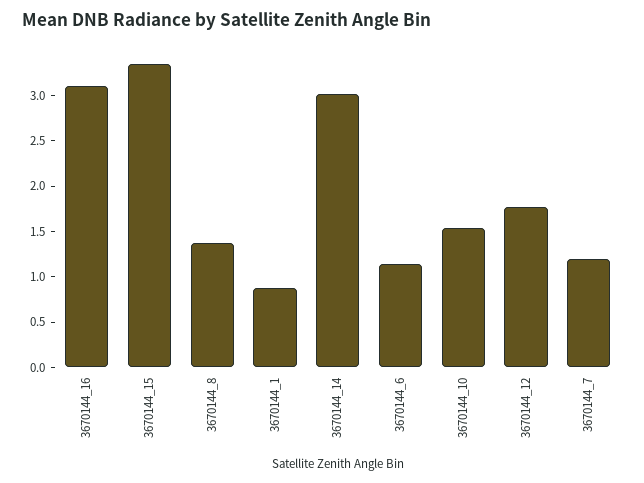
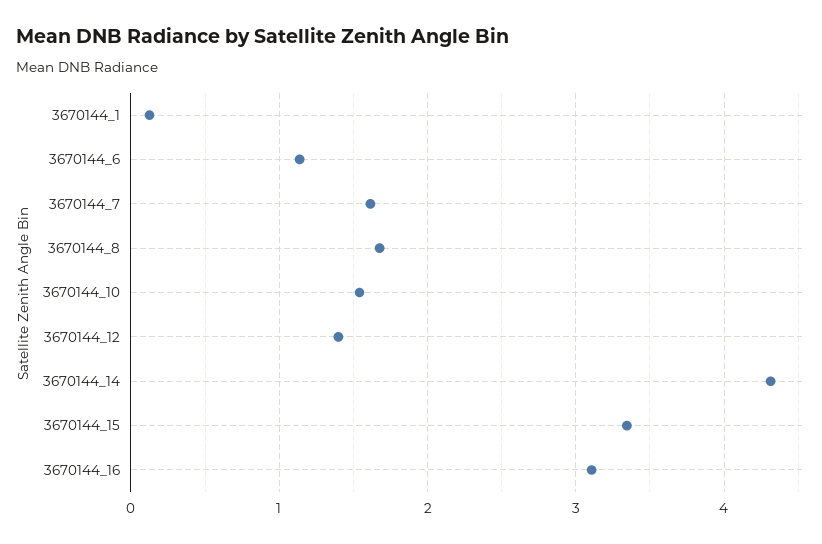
3670144_8: 1.4 -> 1.7
3670144_1: 0.9 -> 0.1
3670144_14: 3 -> 4.3
3670144_12: 1.8 -> 1.4
3670144_7: 1.2 -> 1.6

